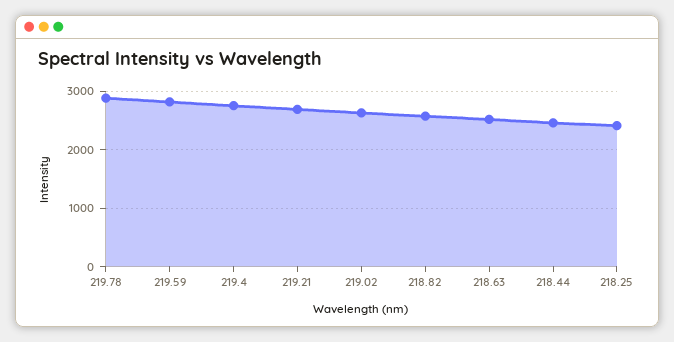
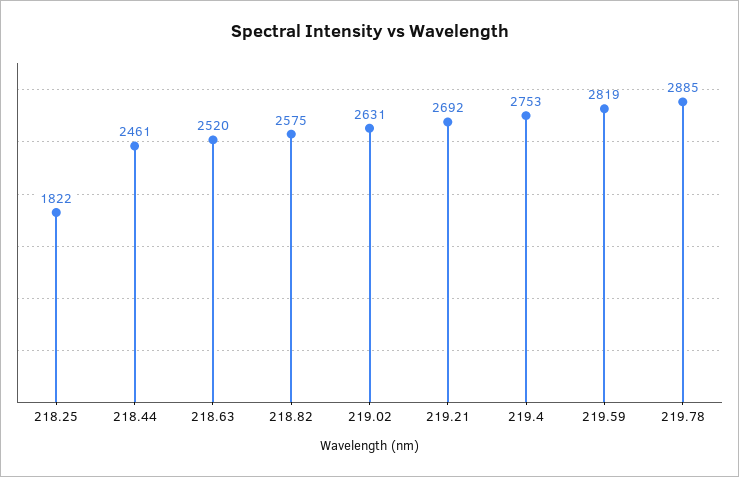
218.25: 2400 -> 1822

